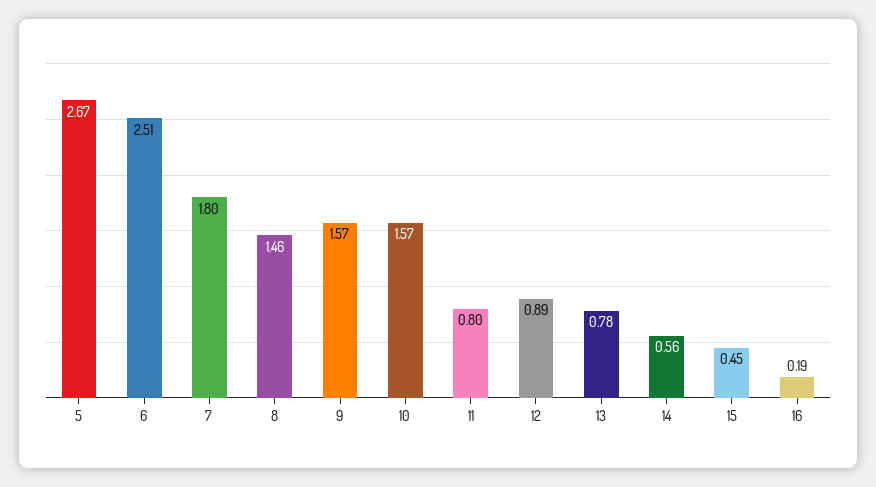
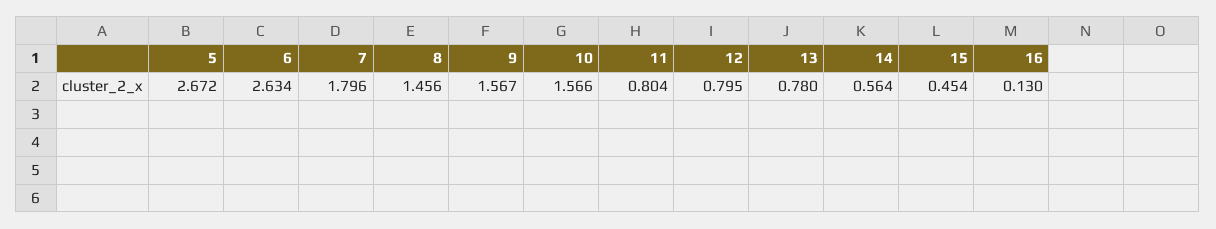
6: 2.51 -> 2.634
12: 0.89 -> 0.795
16: 0.19 -> 0.13

